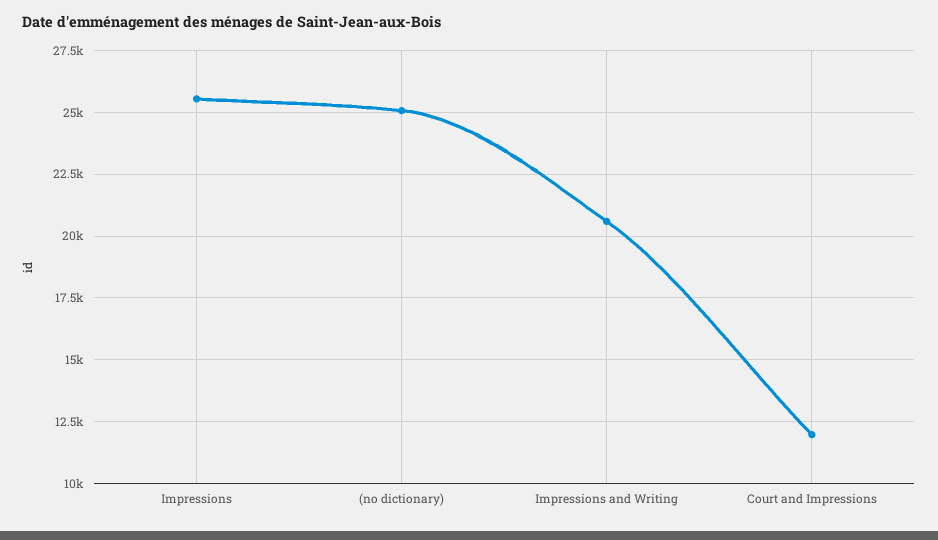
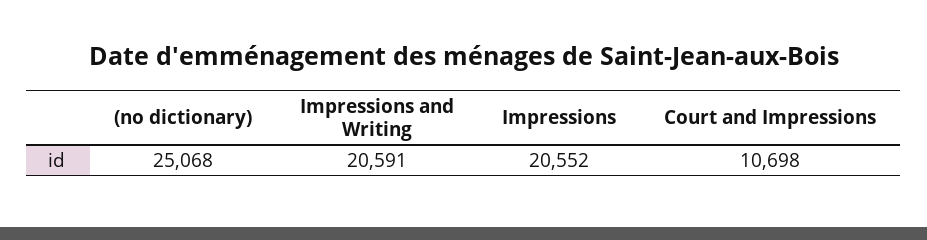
Impressions: 25500 -> 20552
Court and Impressions: 12000 -> 10698

